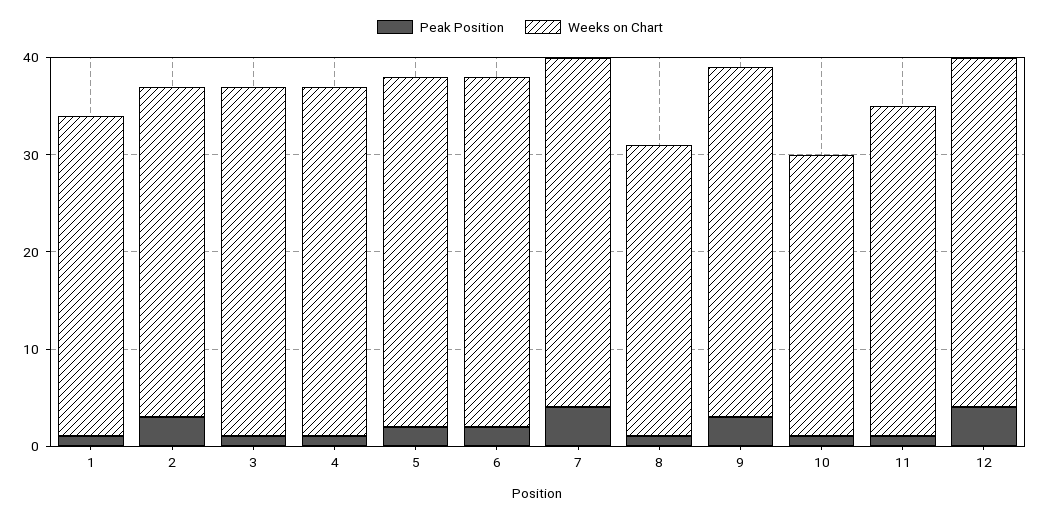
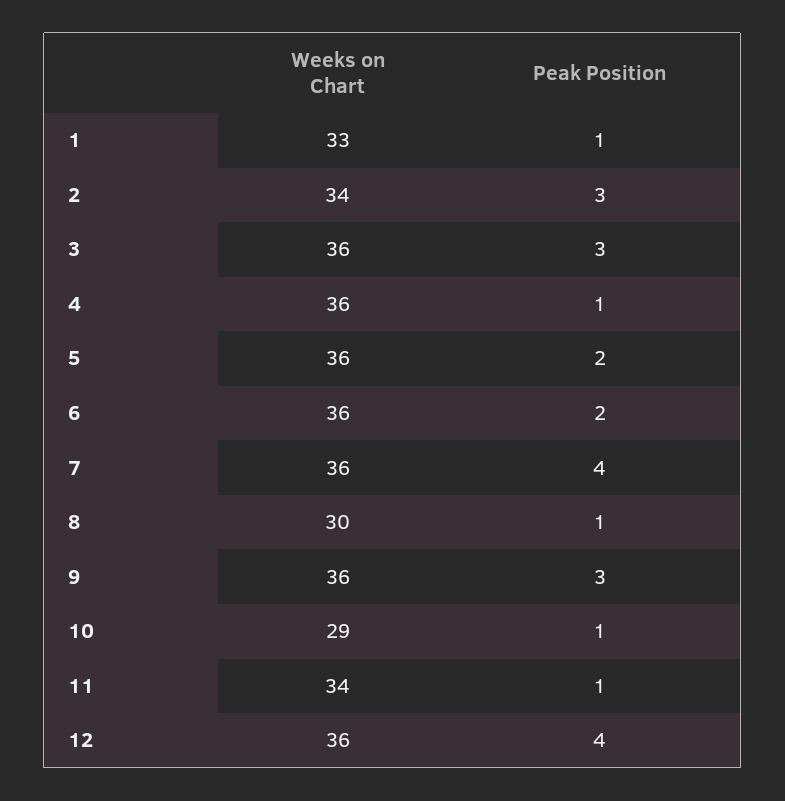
Peak Position, 3: 1 -> 3

